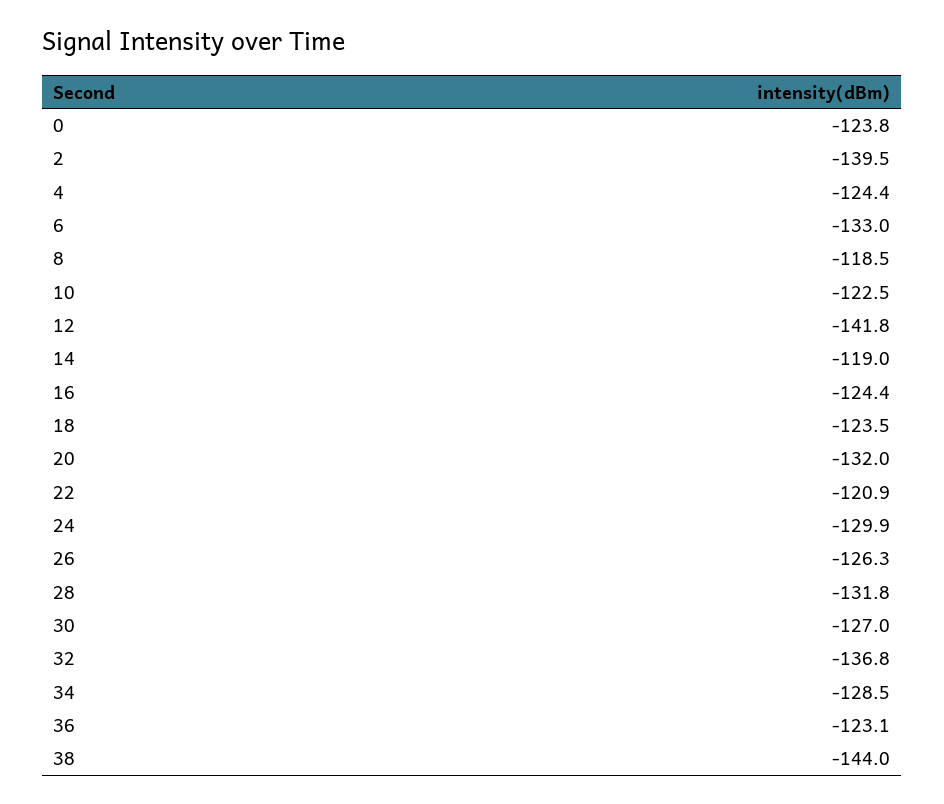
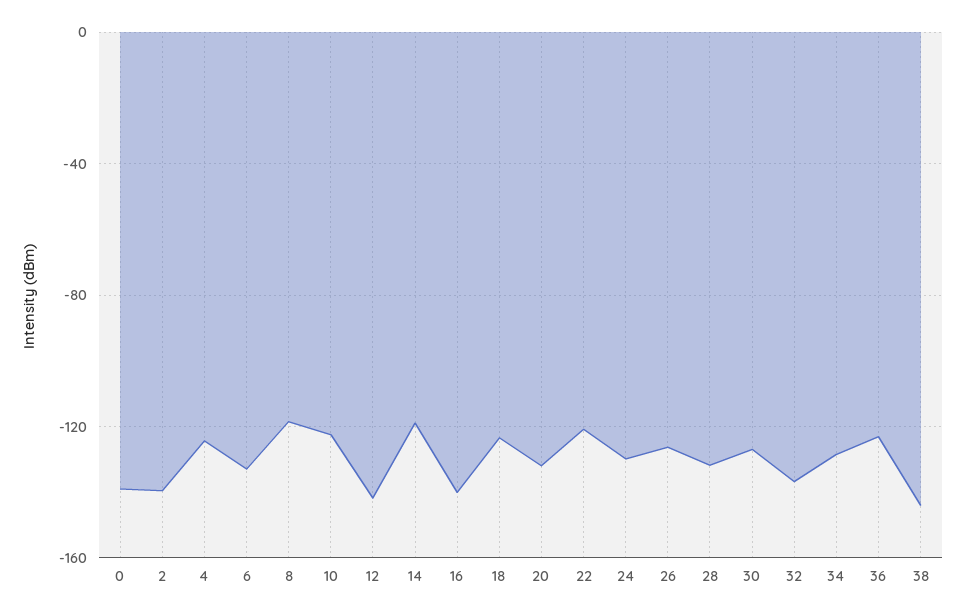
0: -123.8 -> -140
16: -124.4 -> -140

